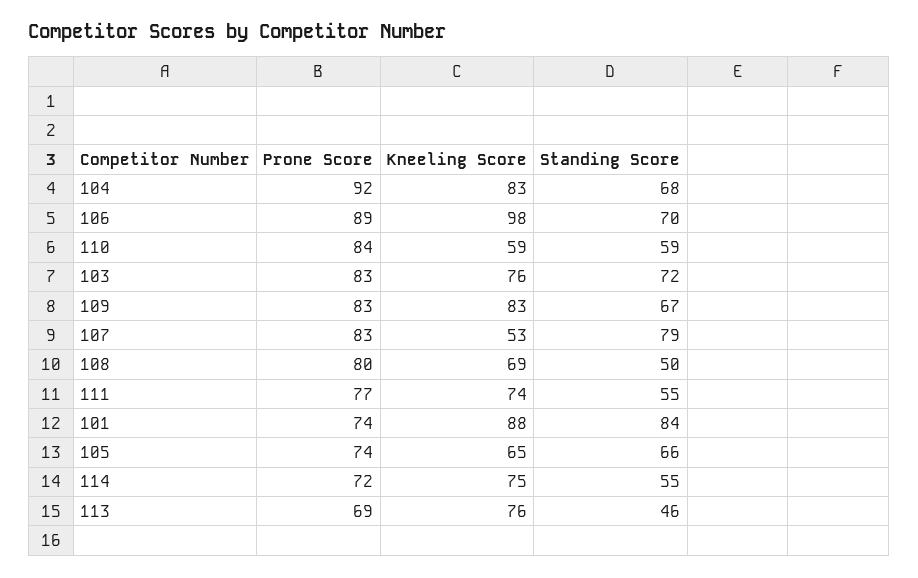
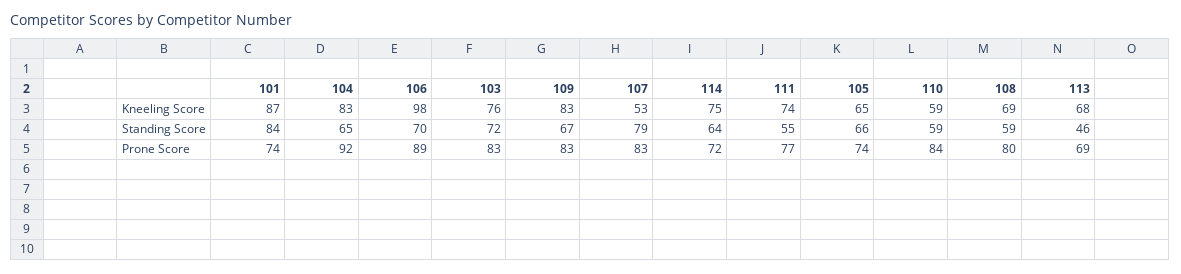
Standing Score, 104: 68 -> 65
Standing Score, 108: 50 -> 59
Kneeling Score, 101: 88 -> 87
Standing Score, 114: 55 -> 64
Kneeling Score, 113: 76 -> 68

